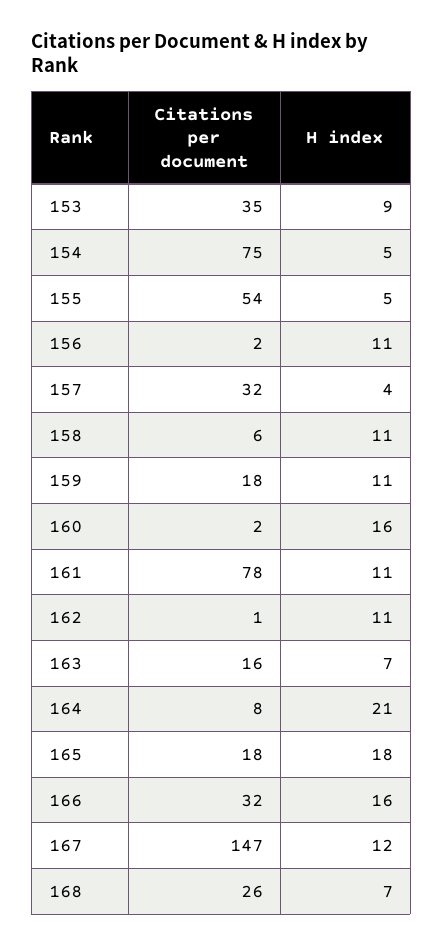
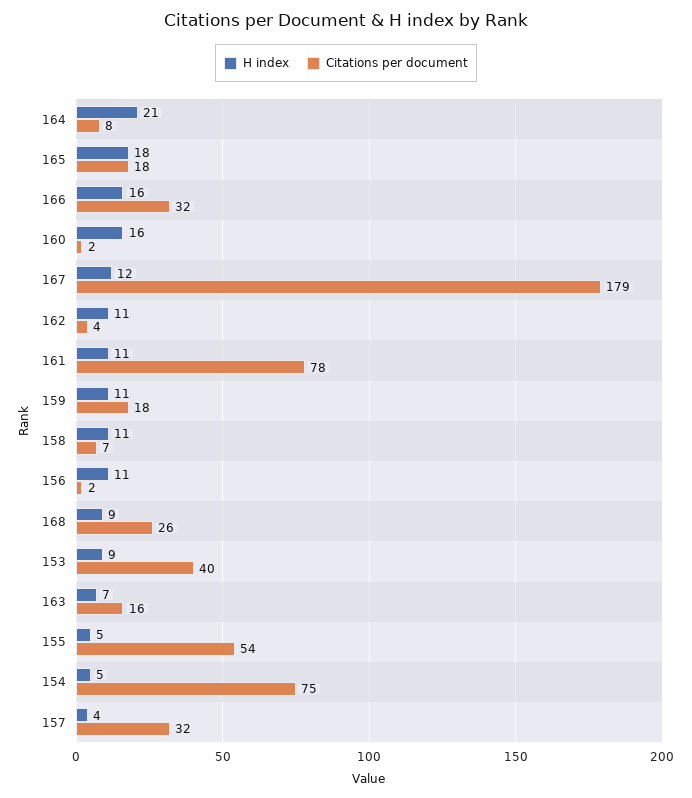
Citations per document, 153: 35 -> 40
Citations per document, 158: 6 -> 7
Citations per document, 162: 1 -> 4
Citations per document, 167: 147 -> 179
H index, 168: 7 -> 9

